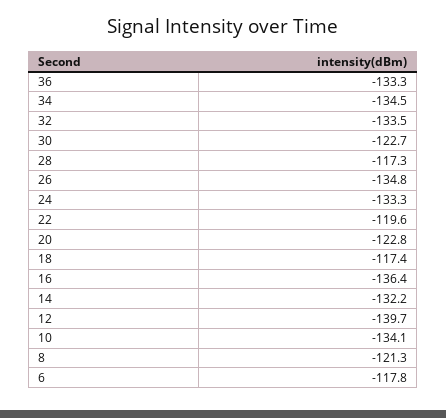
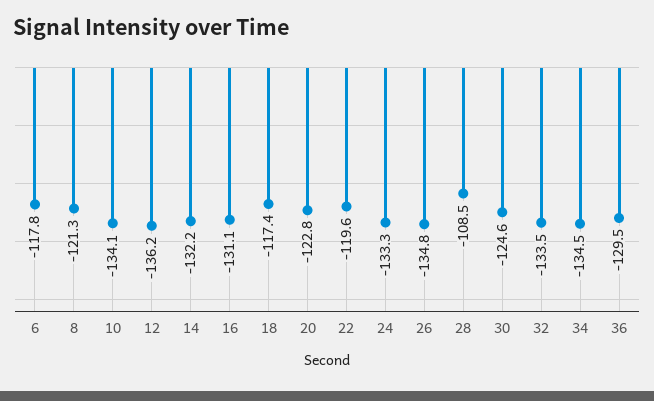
36: -133.3 -> -129.5
30: -122.7 -> -124.6
28: -117.3 -> -108.5
16: -136.4 -> -131.1
12: -139.7 -> -136.2

